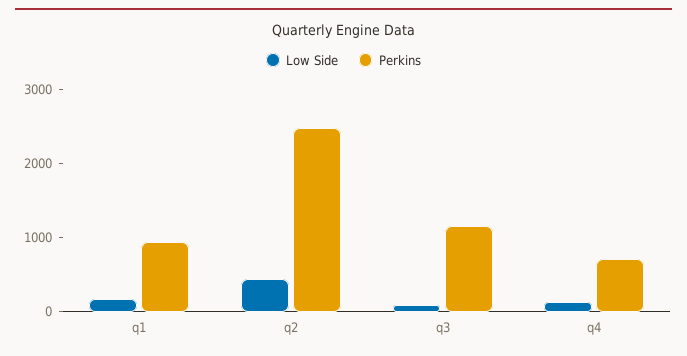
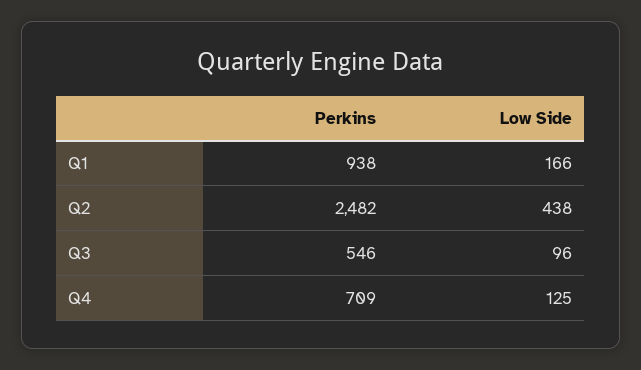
Perkins, q3: 1200 -> 546

